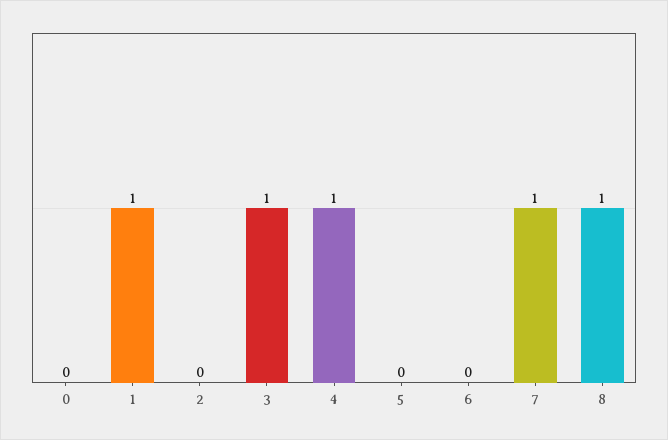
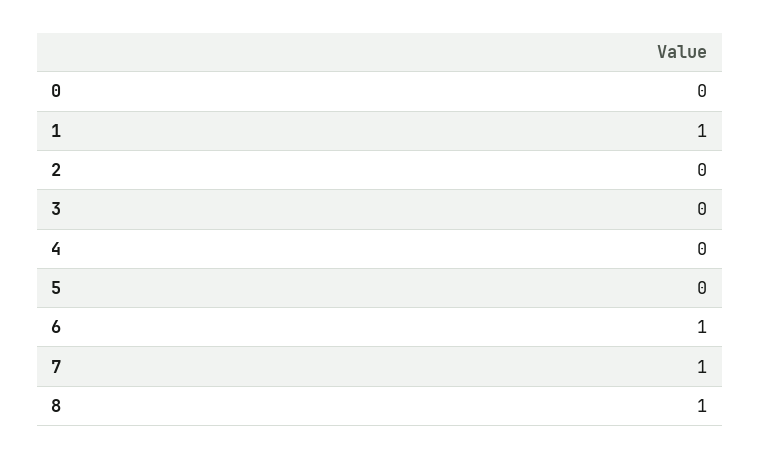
3: 1 -> 0
4: 1 -> 0
6: 0 -> 1

